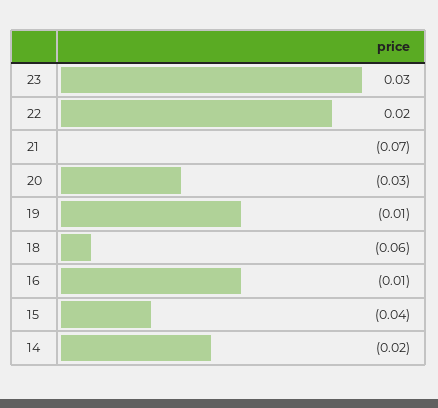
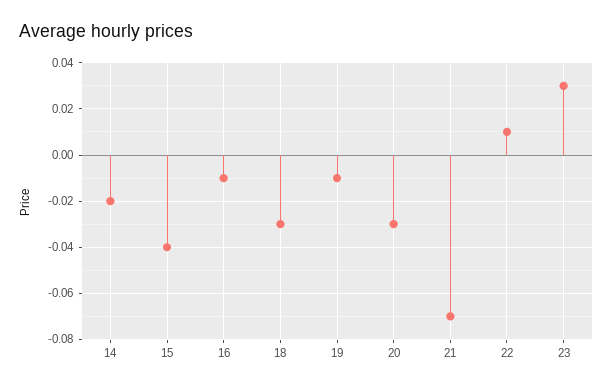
22: 0.02 -> 0.01
18: -0.06 -> -0.03

